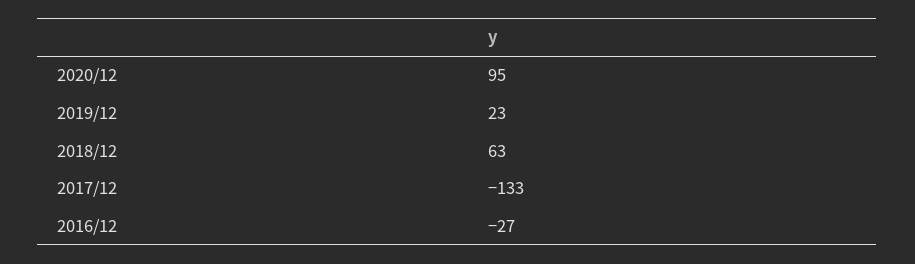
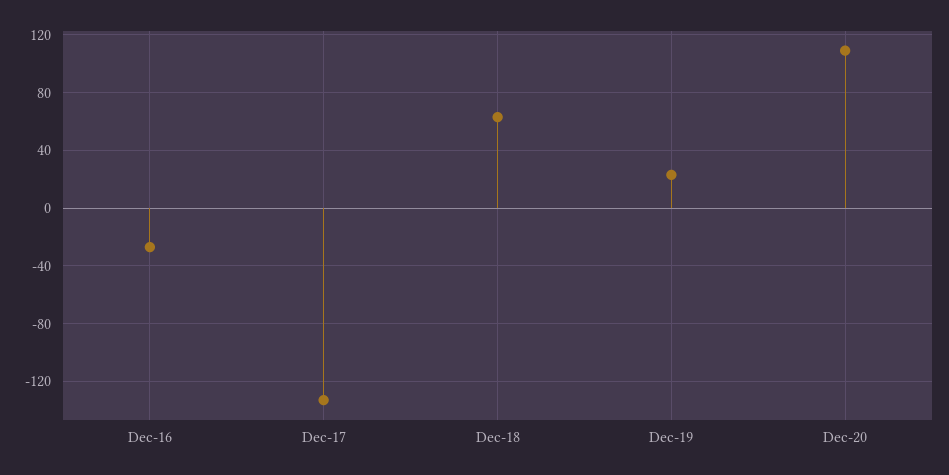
2020/12: 95 -> 110

